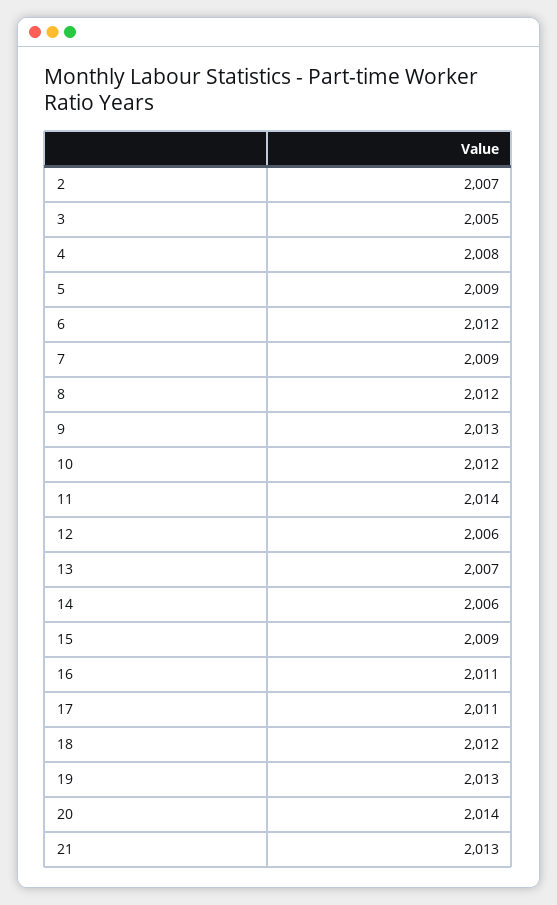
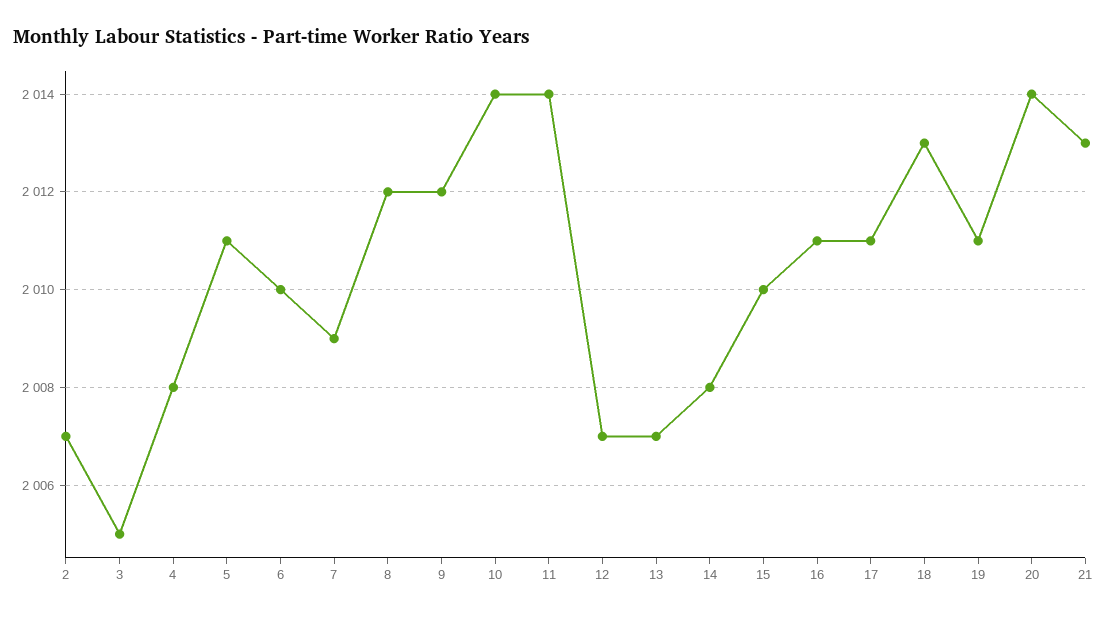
5: 2009 -> 2011
6: 2012 -> 2010
9: 2013 -> 2012
10: 2012 -> 2014
12: 2006 -> 2007
14: 2006 -> 2008
15: 2009 -> 2010
18: 2012 -> 2013
19: 2013 -> 2011

